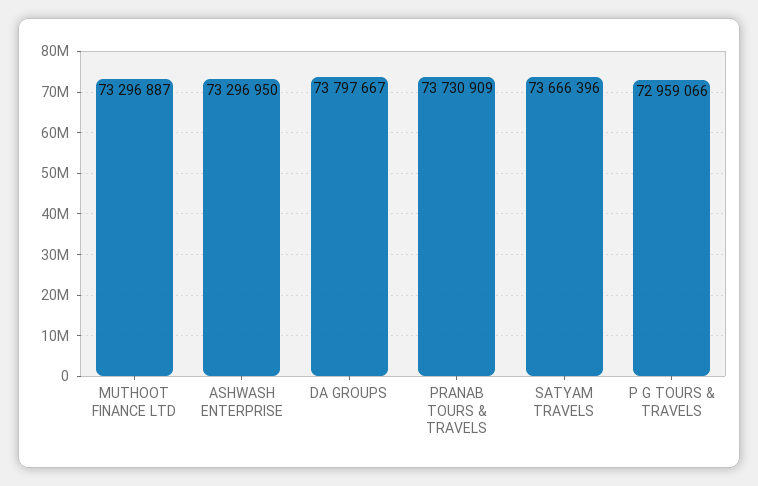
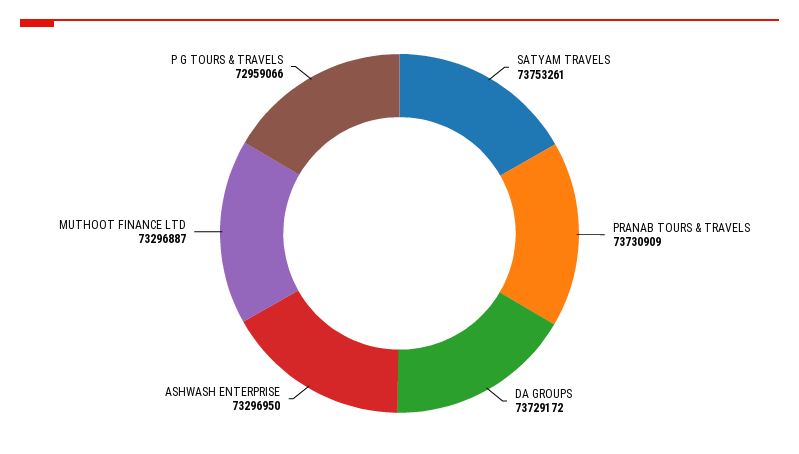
DA GROUPS: 73797667 -> 73729172
SATYAM TRAVELS: 73666396 -> 73753261

